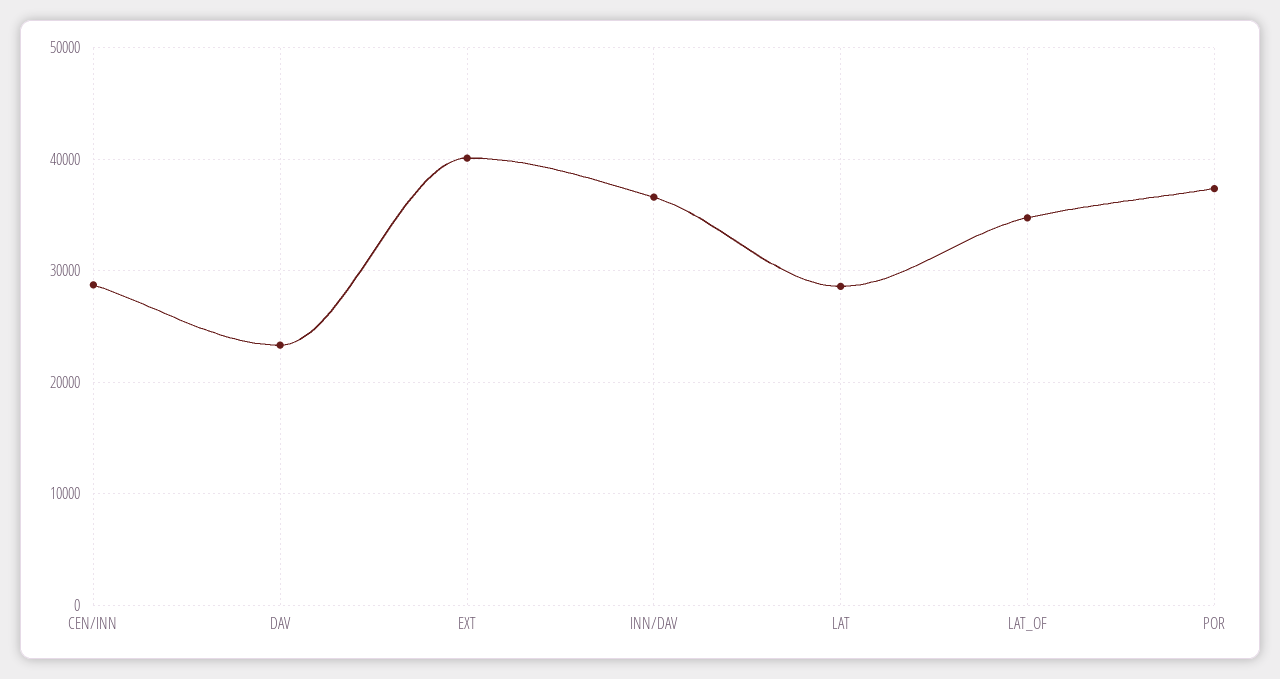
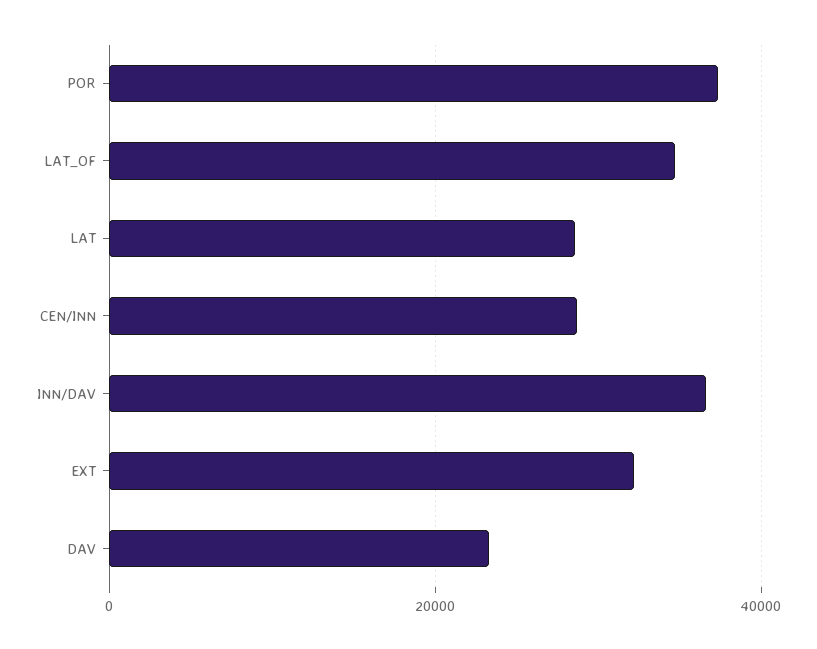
EXT: 40000 -> 32000

